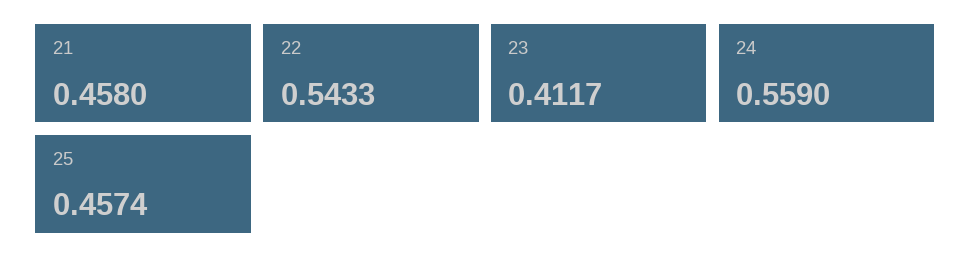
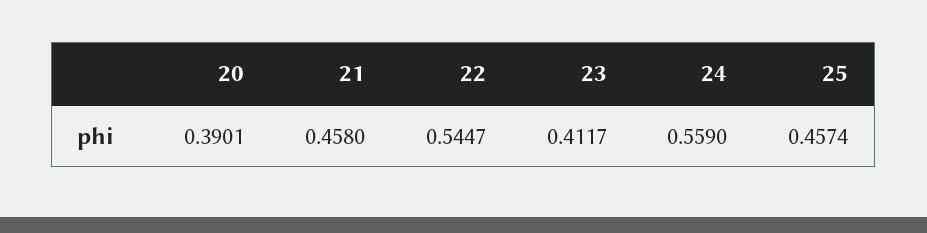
22: 0.5433 -> 0.5447
20: none -> 0.3901

